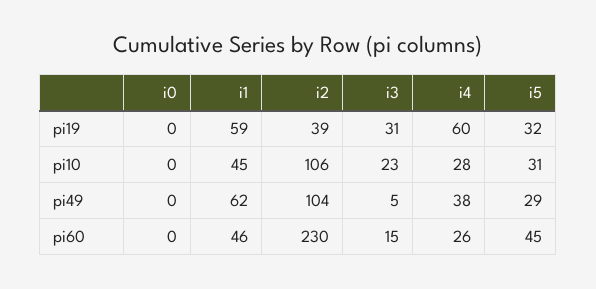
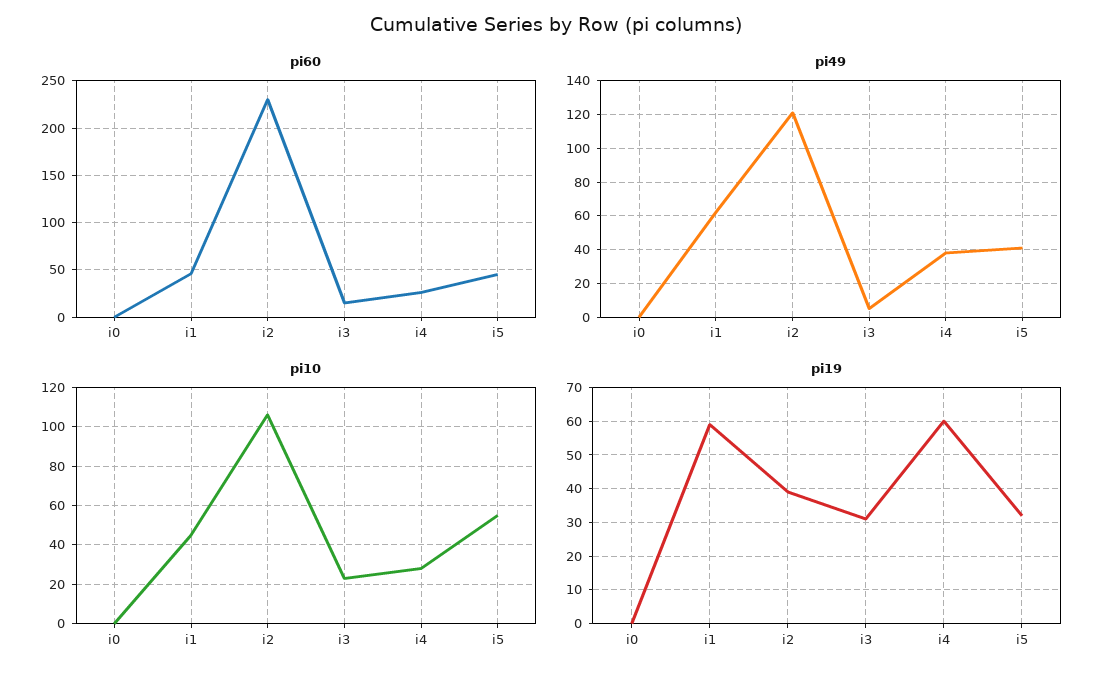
pi10, i5: 31 -> 55
pi49, i2: 104 -> 120
pi49, i5: 29 -> 40

